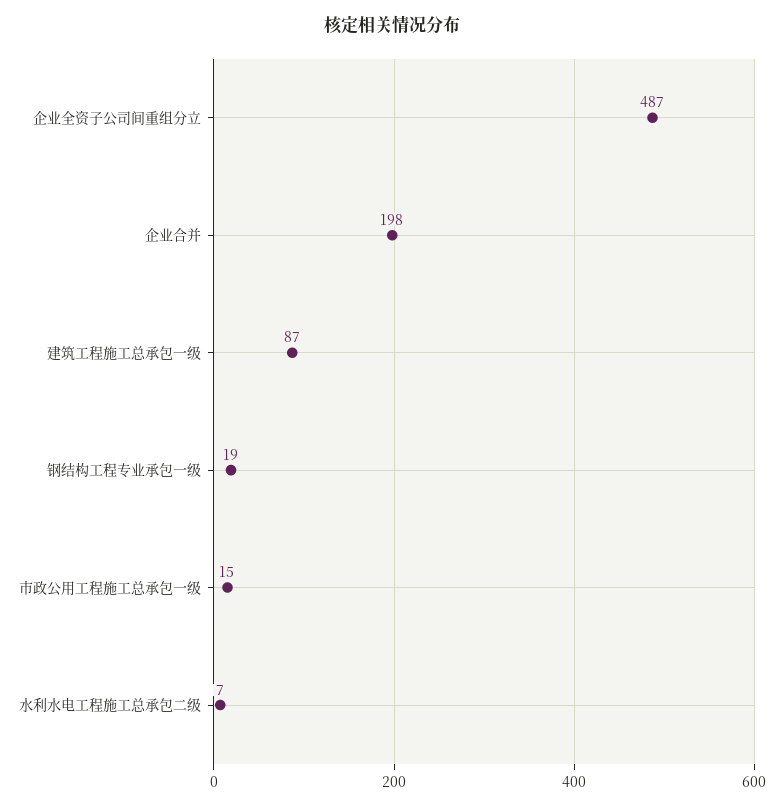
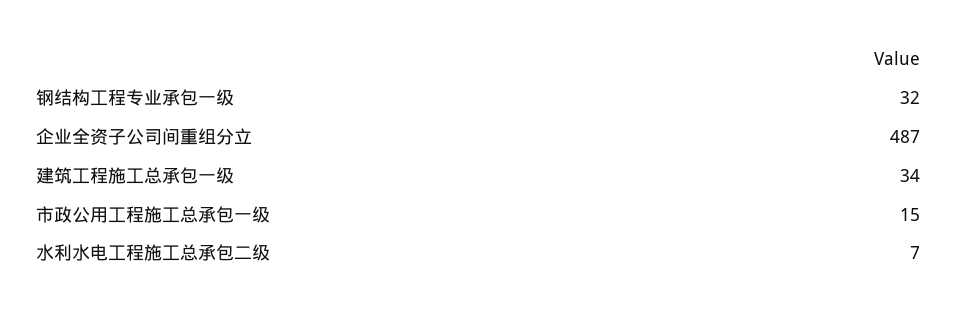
企业合并: 198 -> none
建筑工程施工总承包一级: 87 -> 34
钢结构工程专业承包一级: 19 -> 32

